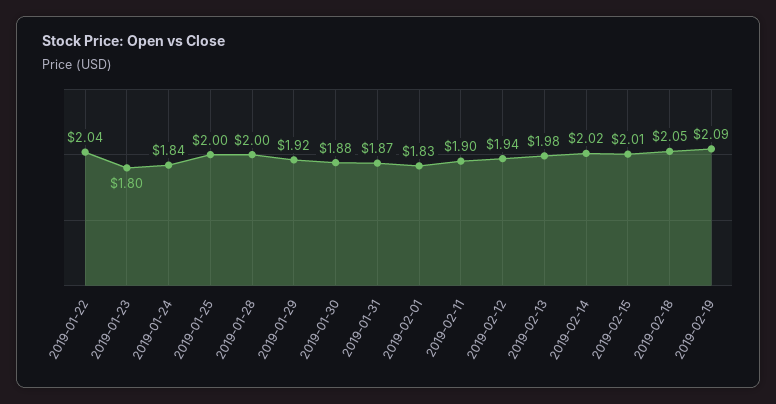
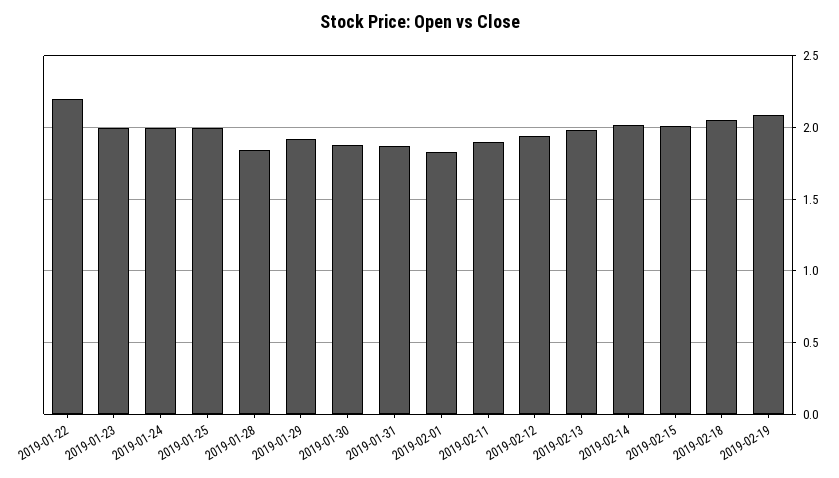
2019-01-22: 2.04 -> 2.2
2019-01-23: 1.8 -> 2
2019-01-24: 1.84 -> 2
2019-01-28: 2 -> 1.85

